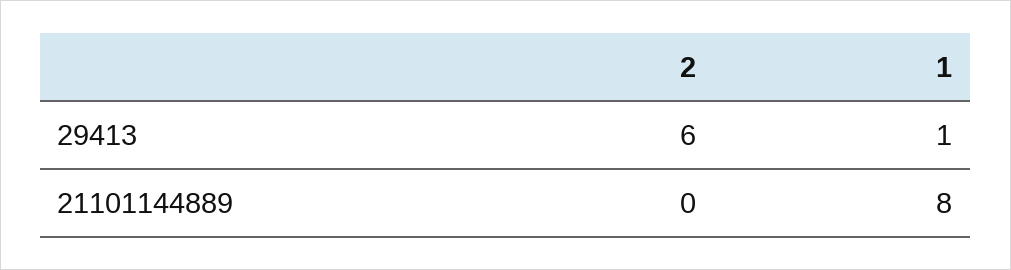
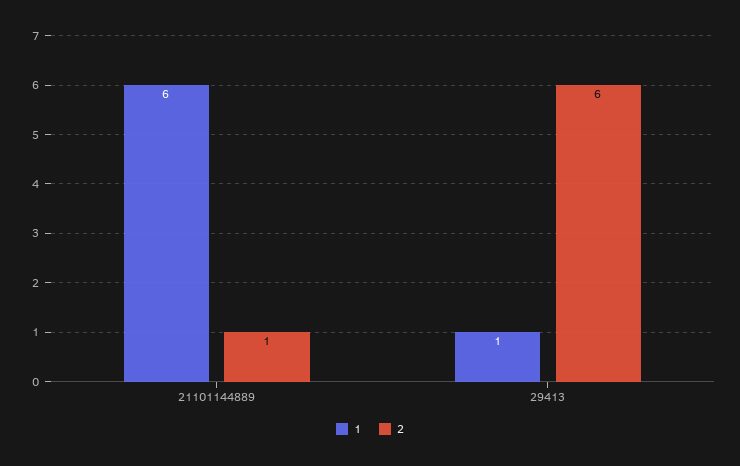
2, 21101144889: 0 -> 1
1, 21101144889: 8 -> 6

